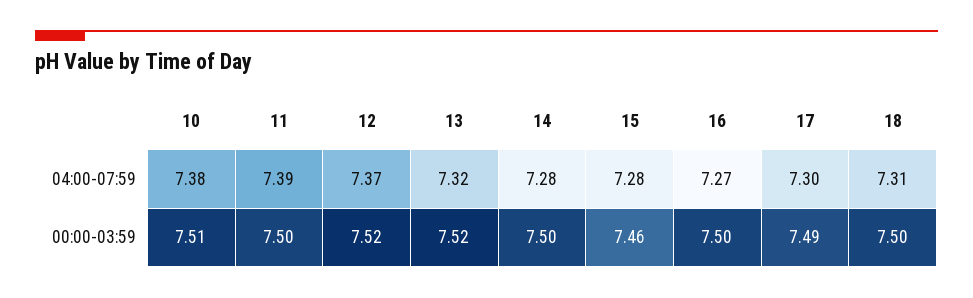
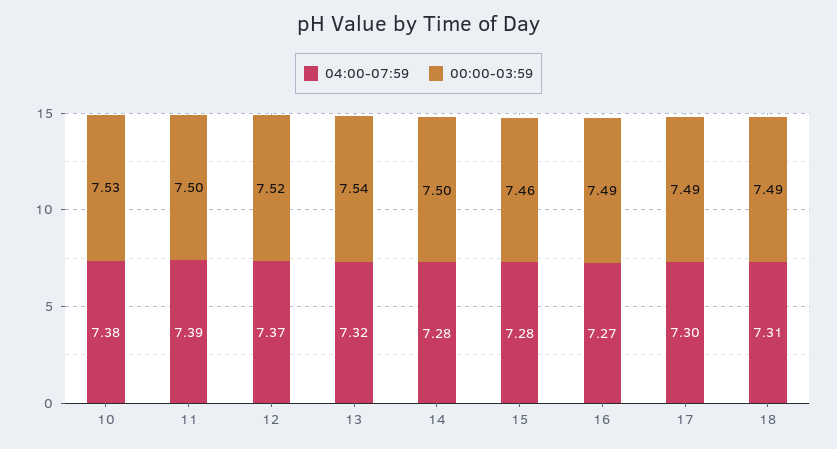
00:00-03:59, 10: 7.51 -> 7.53
00:00-03:59, 13: 7.52 -> 7.54
00:00-03:59, 16: 7.5 -> 7.49
00:00-03:59, 18: 7.5 -> 7.49

